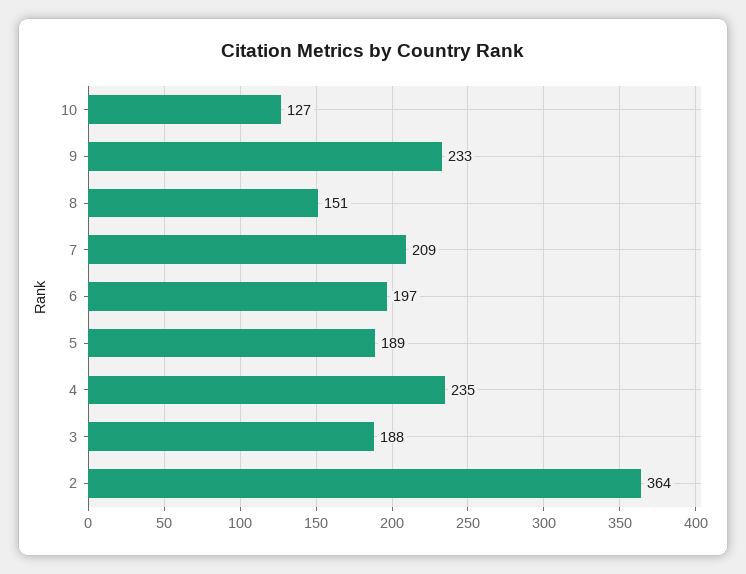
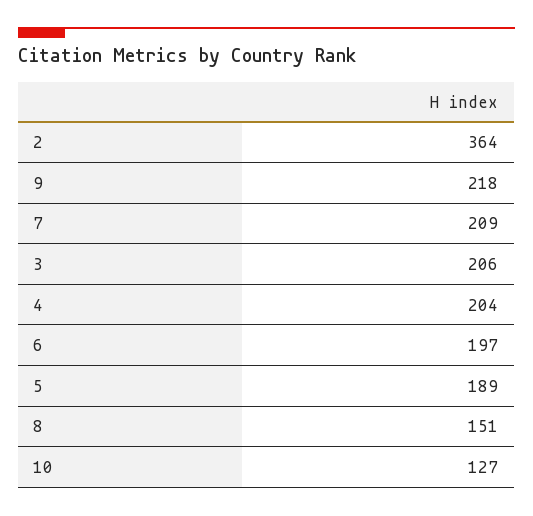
9: 233 -> 218
4: 235 -> 204
3: 188 -> 206

